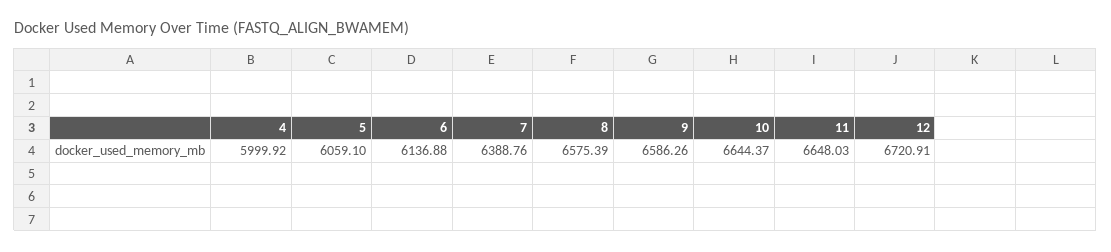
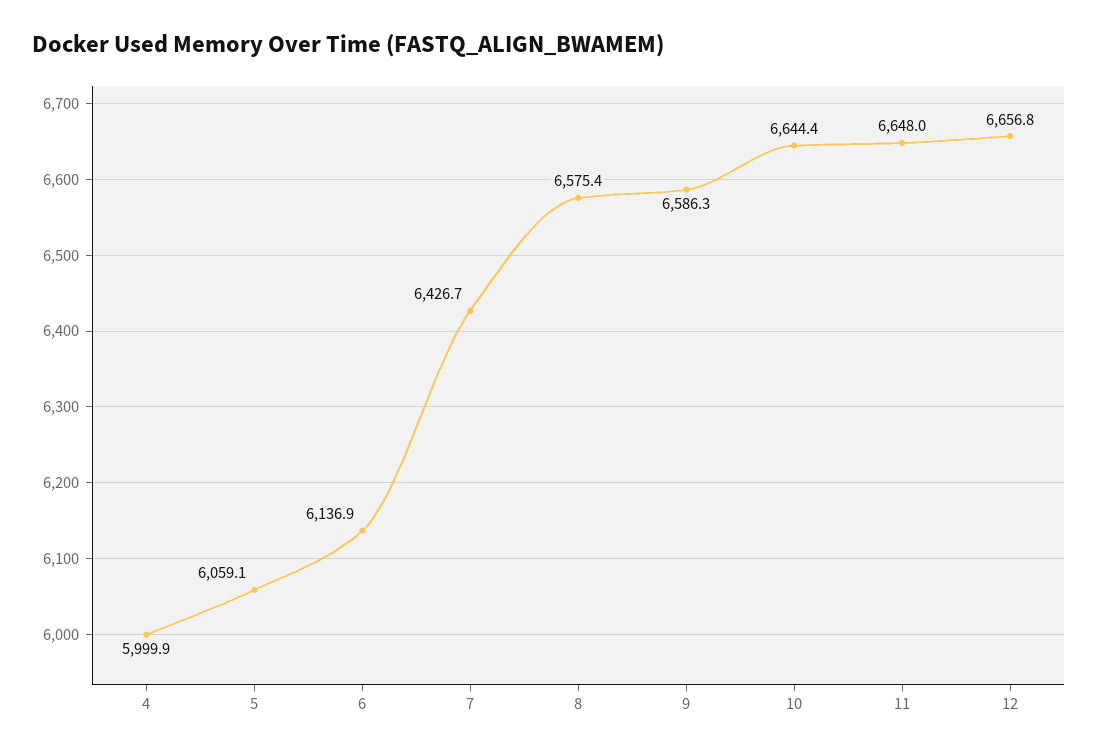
7: 6388.76 -> 6426.7
12: 6720.91 -> 6656.8

